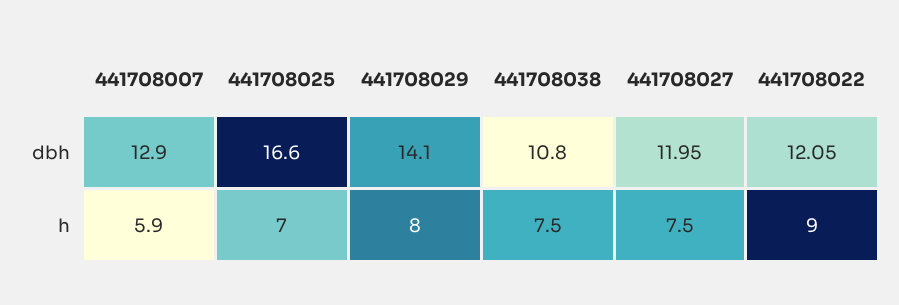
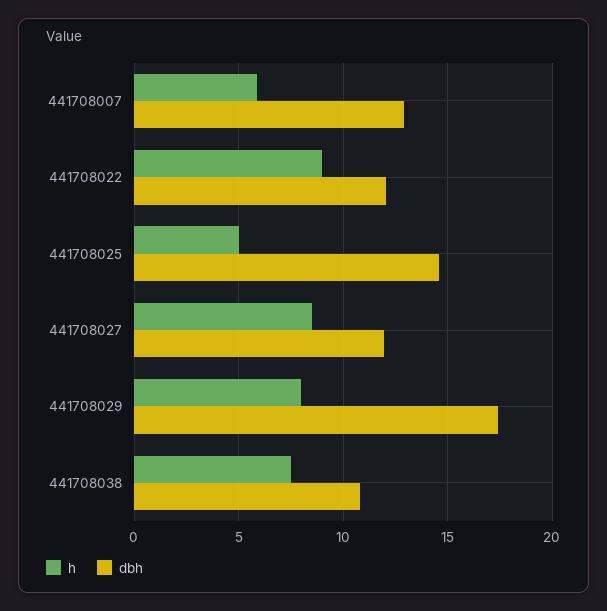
dbh, 441708025: 16.6 -> 14.5
dbh, 441708029: 14.1 -> 17.5
h, 441708025: 7 -> 5
h, 441708027: 7.5 -> 8.5

